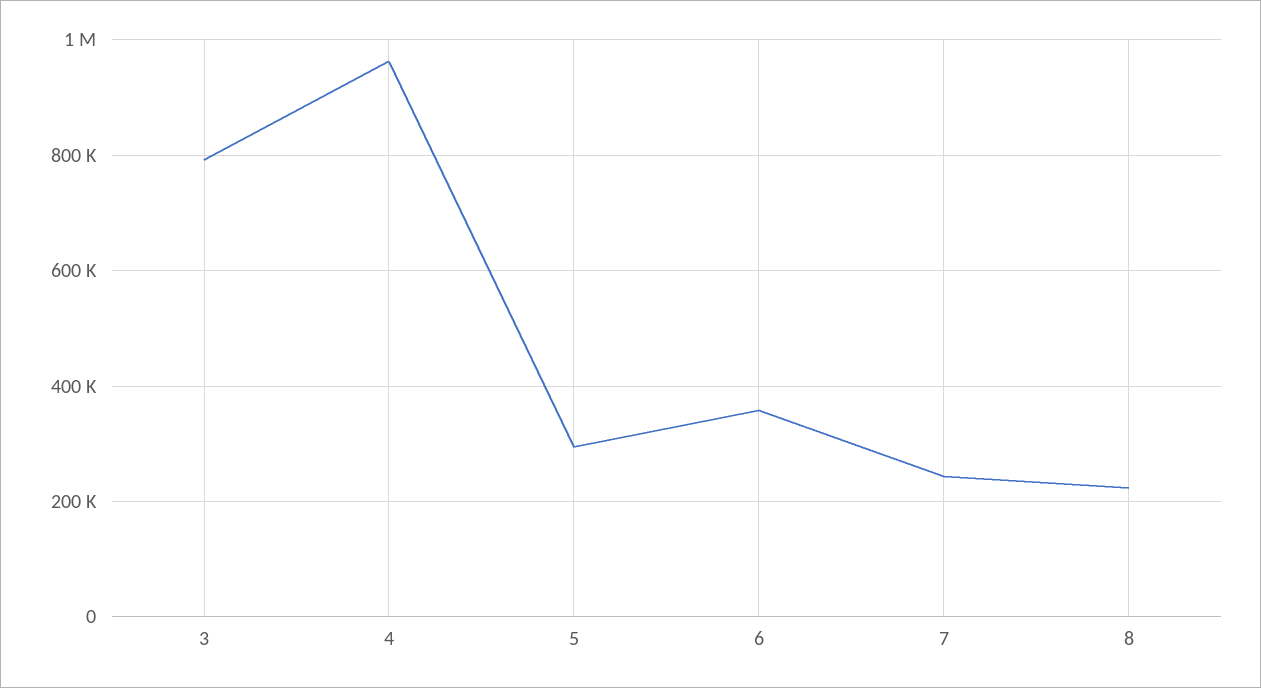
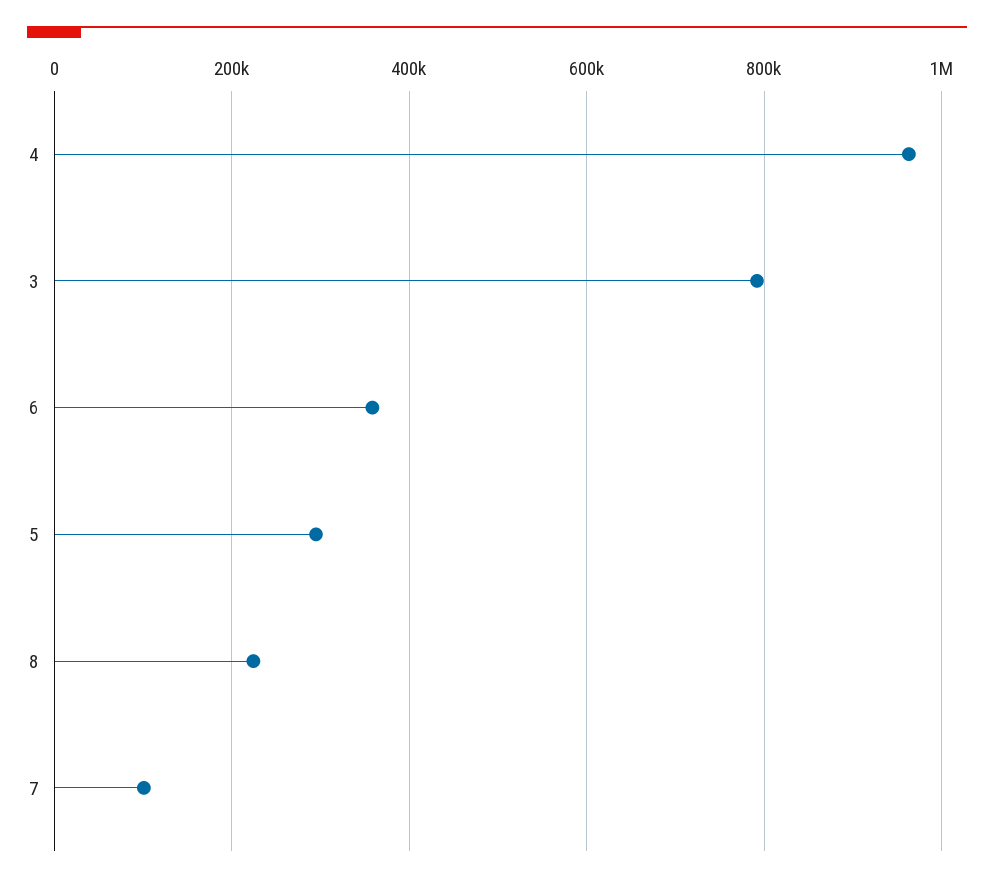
7: 240000 -> 100000

